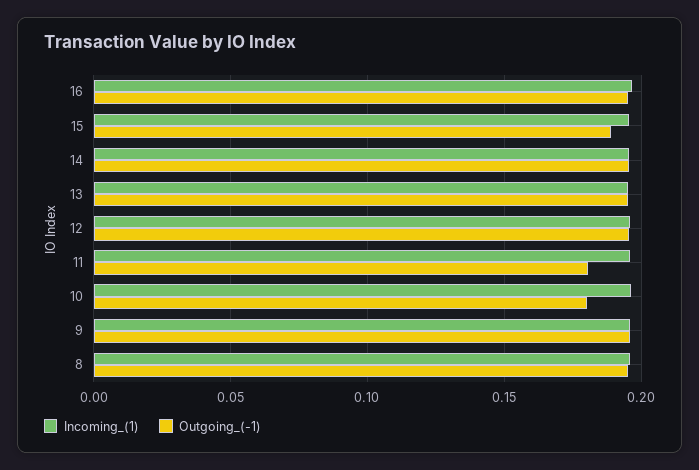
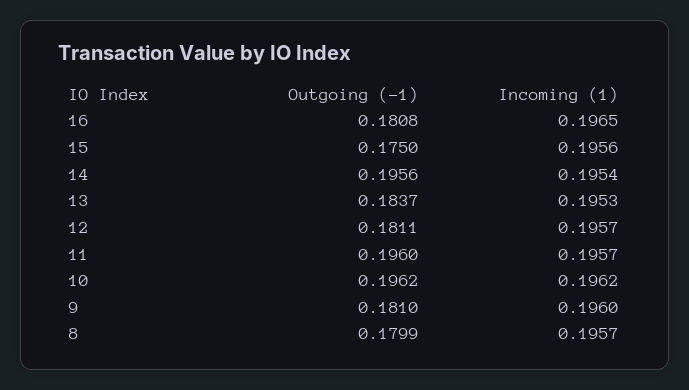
Outgoing_(-1), 16: 0.195 -> 0.1808
Outgoing_(-1), 15: 0.19 -> 0.175
Outgoing_(-1), 13: 0.195 -> 0.1837
Outgoing_(-1), 12: 0.195 -> 0.1811
Outgoing_(-1), 11: 0.18 -> 0.196
Outgoing_(-1), 10: 0.18 -> 0.1962
Outgoing_(-1), 9: 0.195 -> 0.181
Outgoing_(-1), 8: 0.195 -> 0.1799

